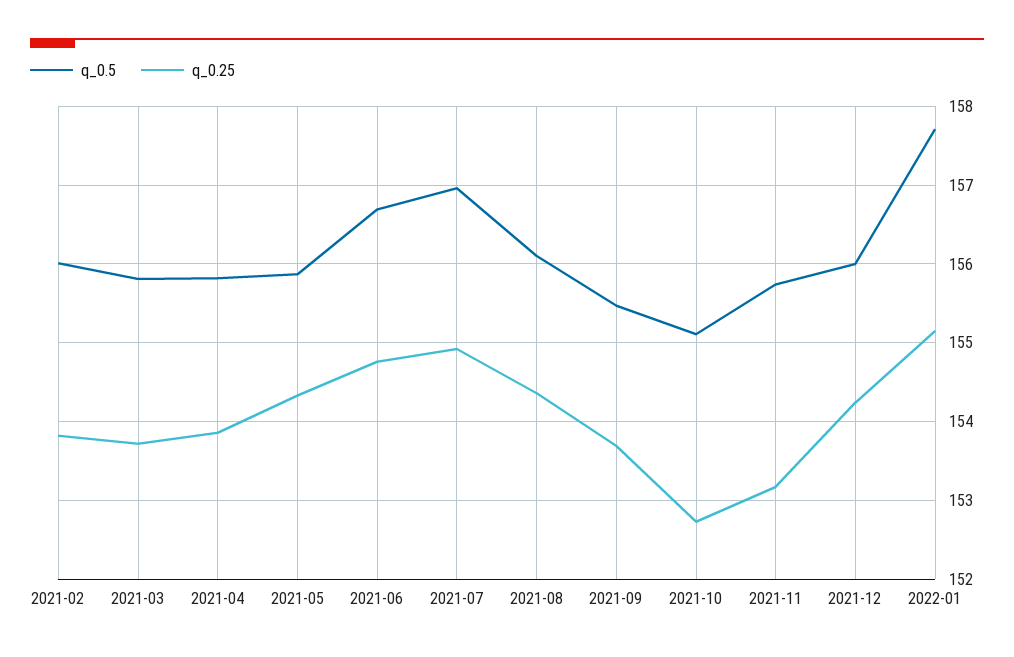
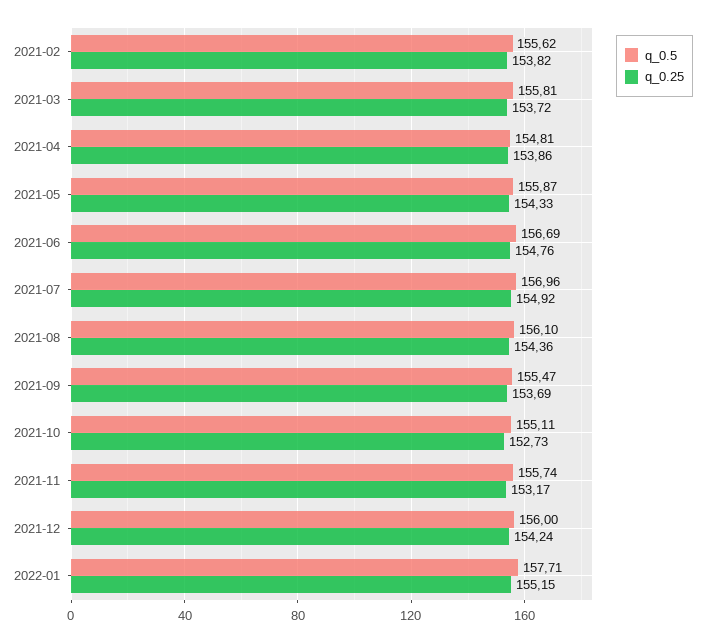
q_0.5, 2021-02: 156 -> 155.62
q_0.5, 2021-04: 155.8 -> 154.81

